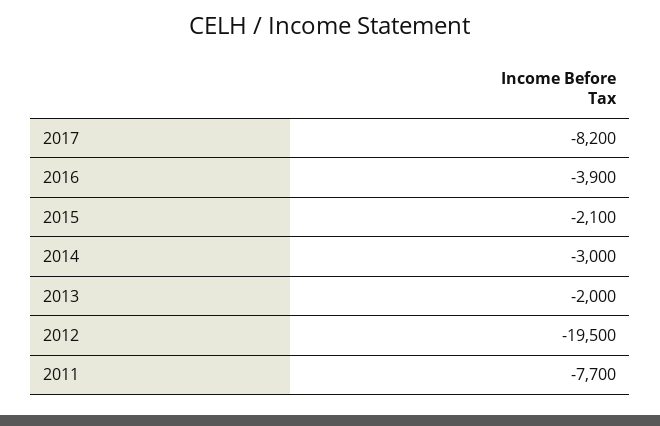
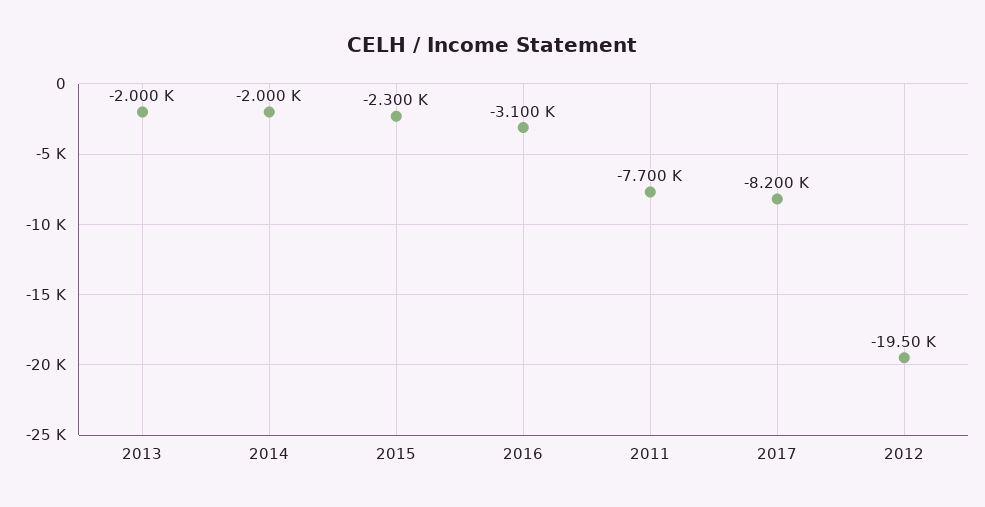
2016: -3900 -> -3100
2015: -2100 -> -2300
2014: -3000 -> -2000

